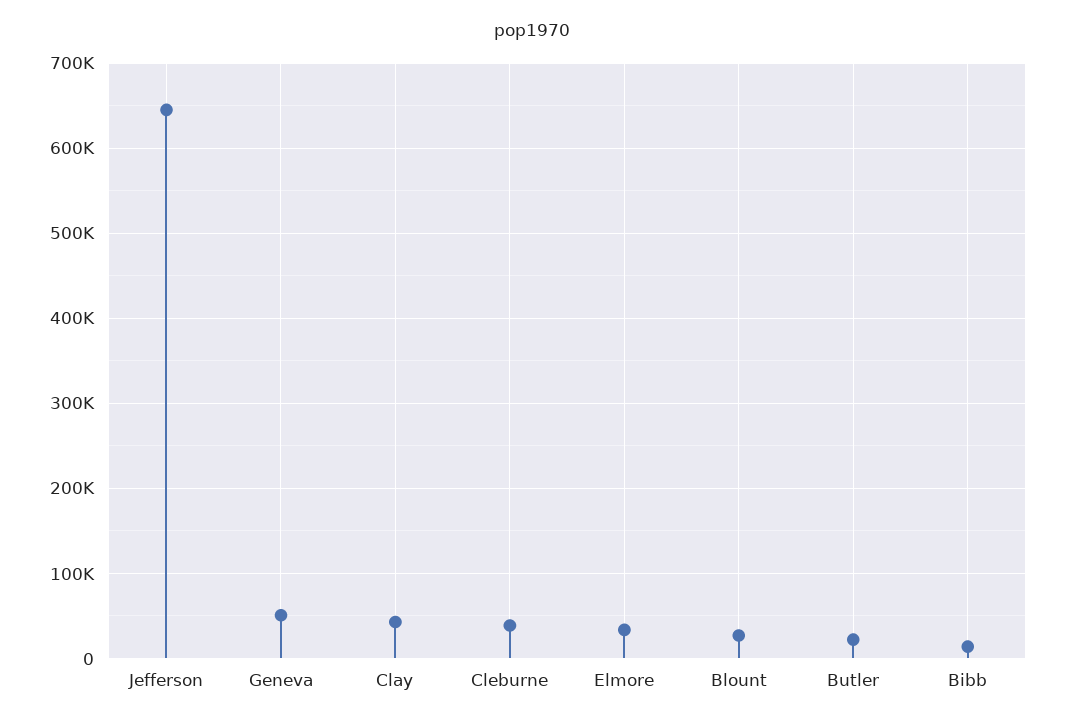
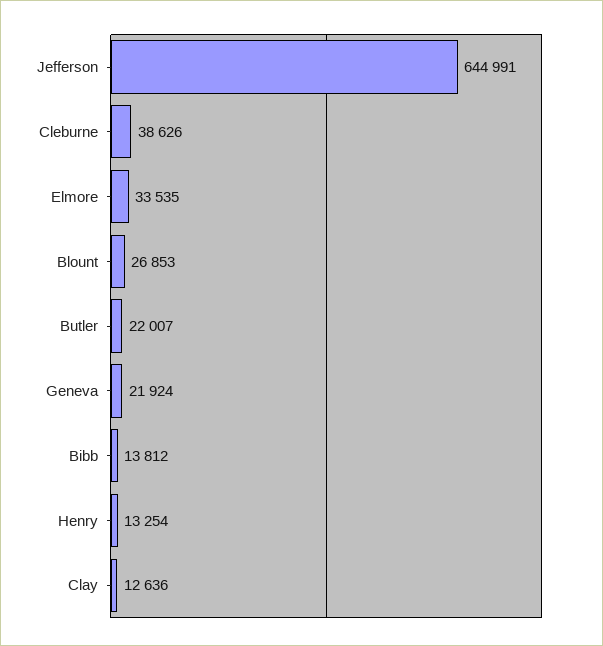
Geneva: 50000 -> 21924
Clay: 40000 -> 12636
Henry: none -> 13254

